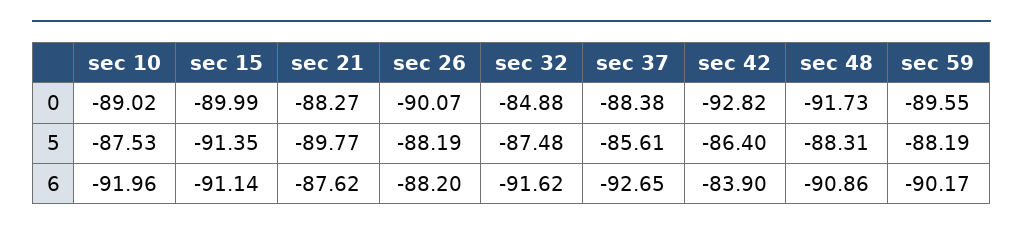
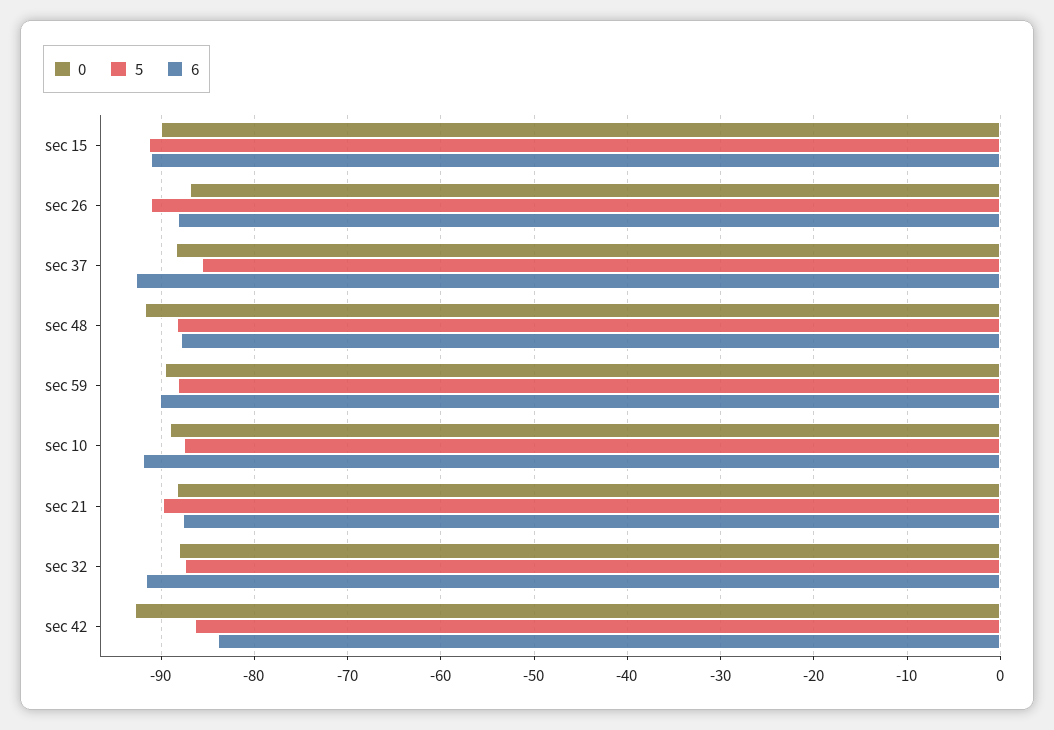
0, sec 26: -90.07 -> -87
0, sec 32: -84.88 -> -88
5, sec 26: -88.19 -> -91
6, sec 48: -90.86 -> -88

